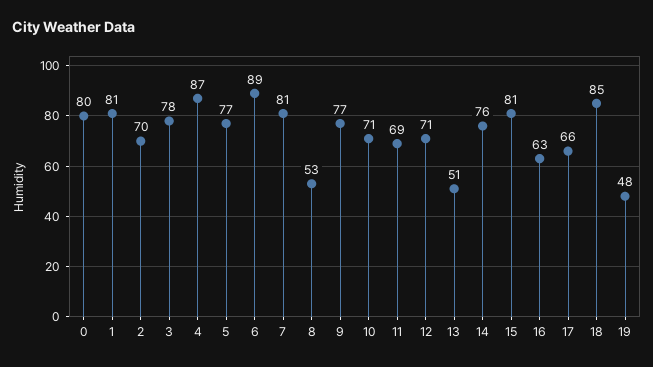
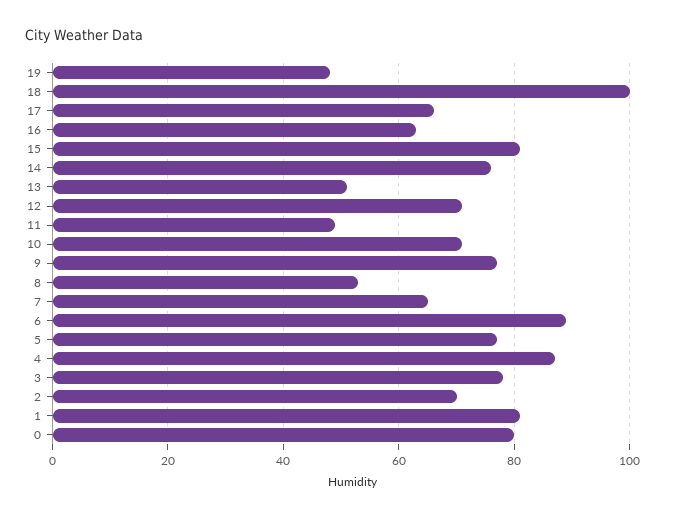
7: 81 -> 65
11: 69 -> 50
18: 85 -> 100

